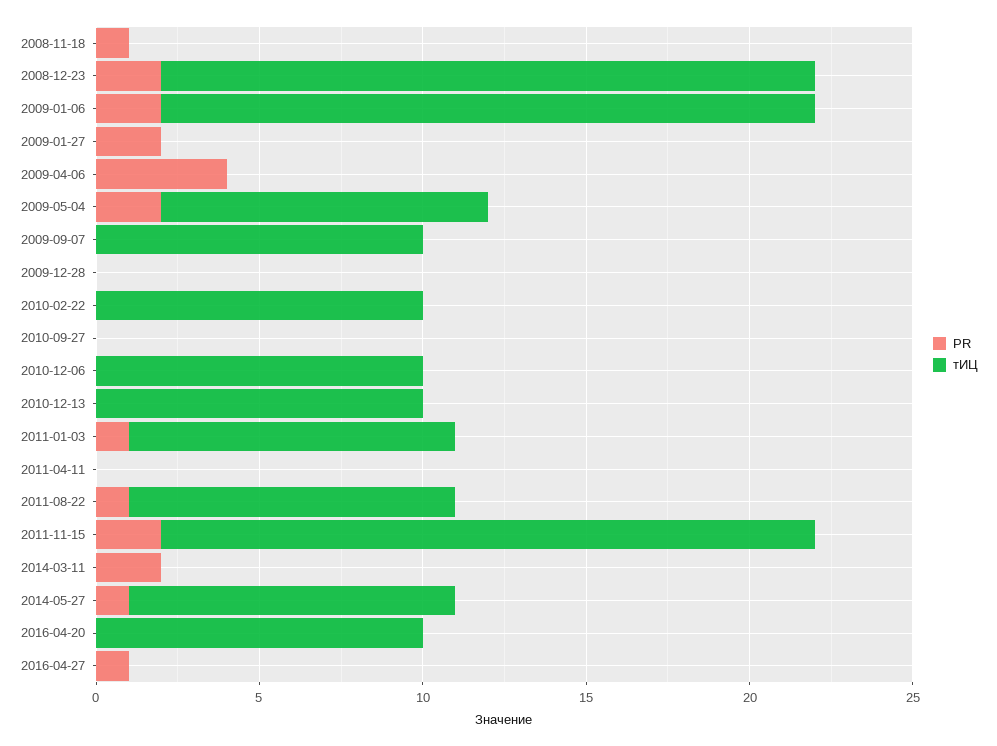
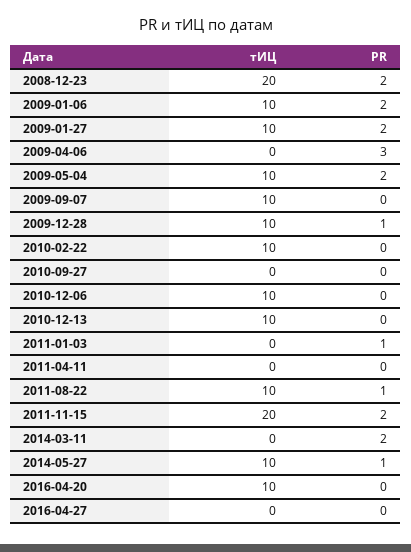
PR, 2008-11-18: 1 -> none
тИЦ, 2008-11-18: 0 -> none
тИЦ, 2009-01-06: 20 -> 10
тИЦ, 2009-01-27: 0 -> 10
PR, 2009-04-06: 4 -> 3
PR, 2009-12-28: 0 -> 1
тИЦ, 2009-12-28: 0 -> 10
тИЦ, 2011-01-03: 10 -> 0
PR, 2016-04-27: 1 -> 0

